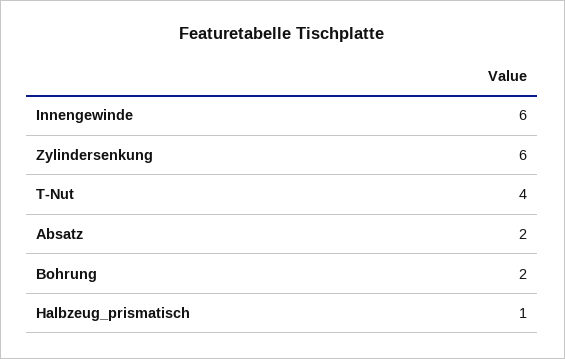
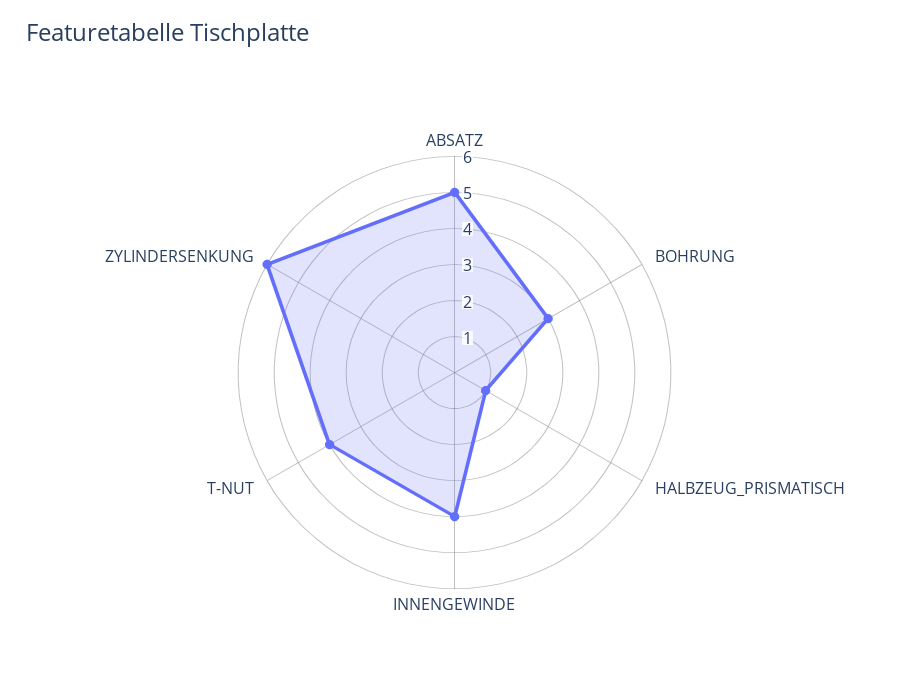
Innengewinde: 6 -> 4
Absatz: 2 -> 5
Bohrung: 2 -> 3

